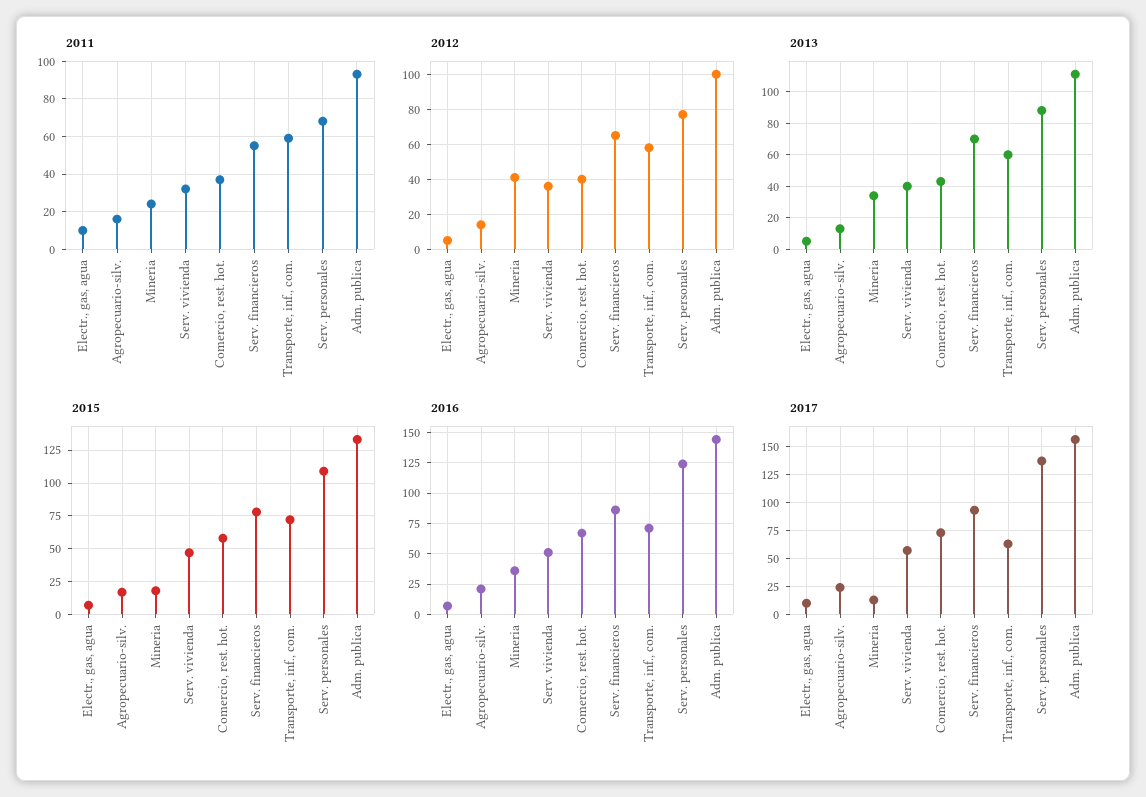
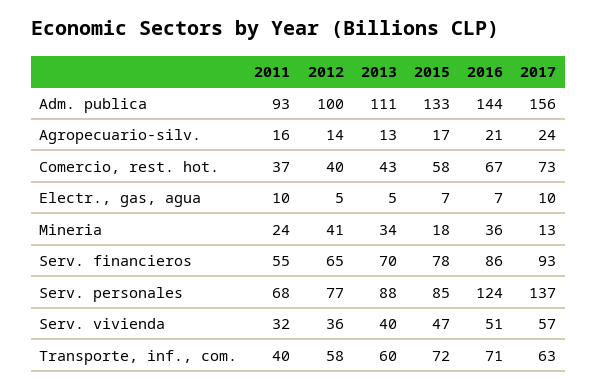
2011, Transporte, inf., com.: 60 -> 40
2015, Serv. personales: 110 -> 85

